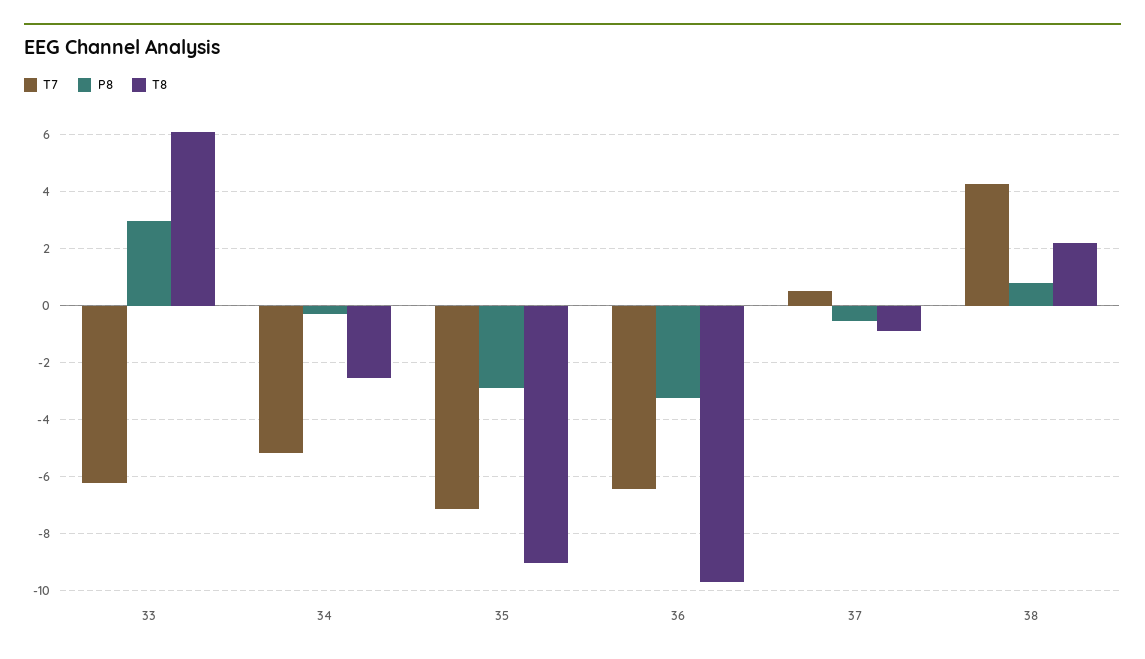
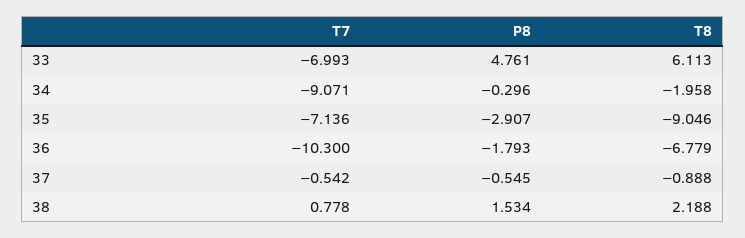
T7, 33: -6.25 -> -6.993
P8, 33: 3 -> 4.761
T7, 34: -5.25 -> -9.071
T8, 34: -2.5 -> -1.958
T7, 36: -6.5 -> -10.3
P8, 36: -3.25 -> -1.793
T8, 36: -9.75 -> -6.779
T7, 37: 0.5 -> -0.542
T7, 38: 4.25 -> 0.778
P8, 38: 0.75 -> 1.534

